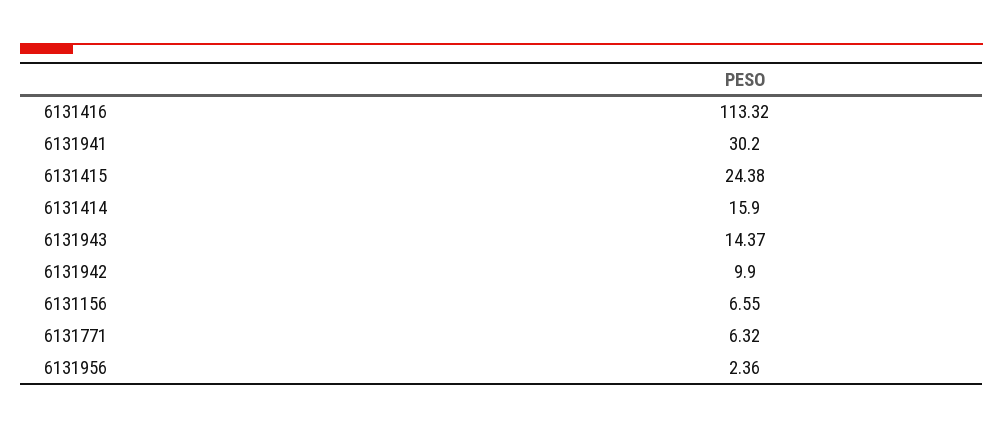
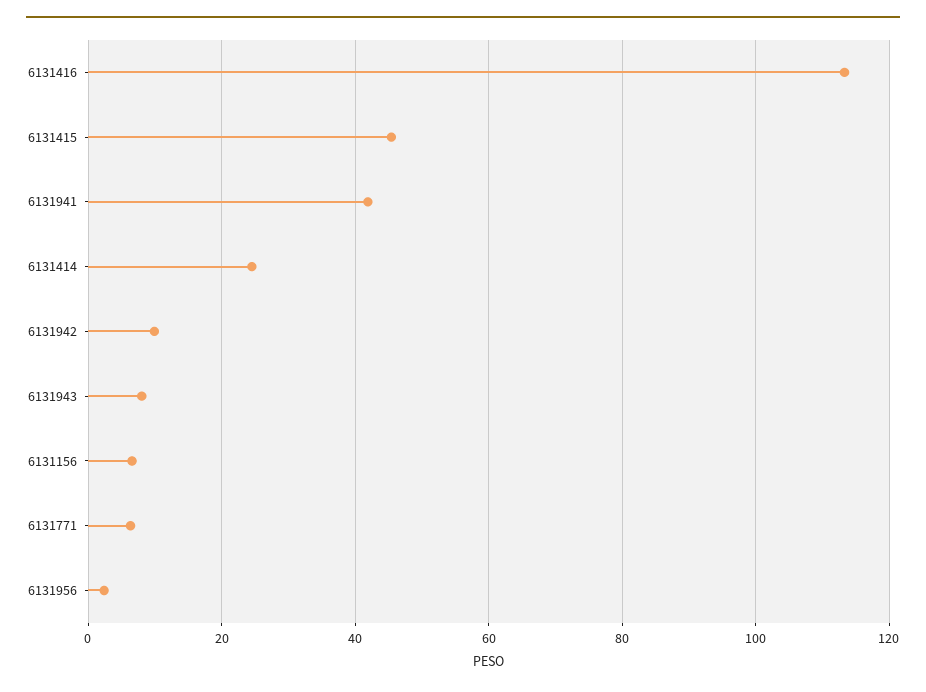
6131941: 30.2 -> 42
6131415: 24.38 -> 46
6131414: 15.9 -> 24
6131943: 14.37 -> 8

